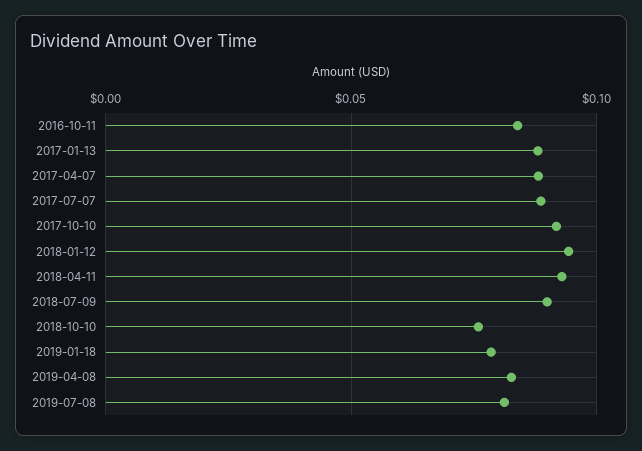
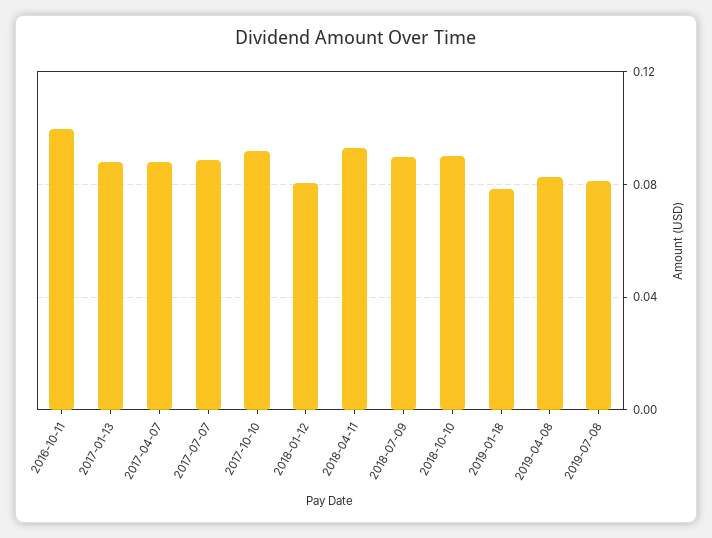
2016-10-11: 0.085 -> 0.1
2018-01-12: 0.095 -> 0.08
2018-10-10: 0.075 -> 0.09

